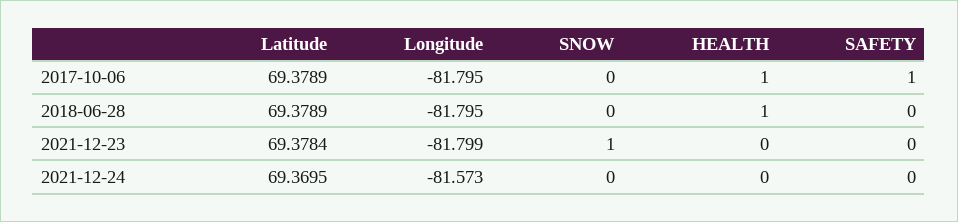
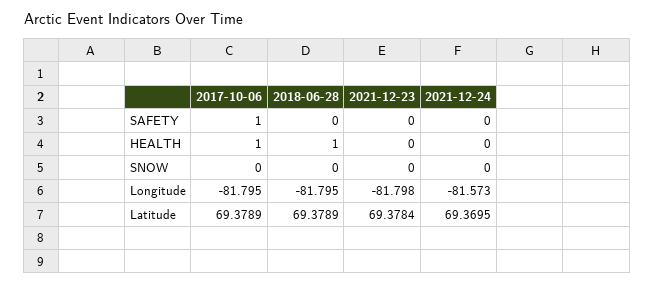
Longitude, 2021-12-23: -81.799 -> -81.798
SNOW, 2021-12-23: 1 -> 0

